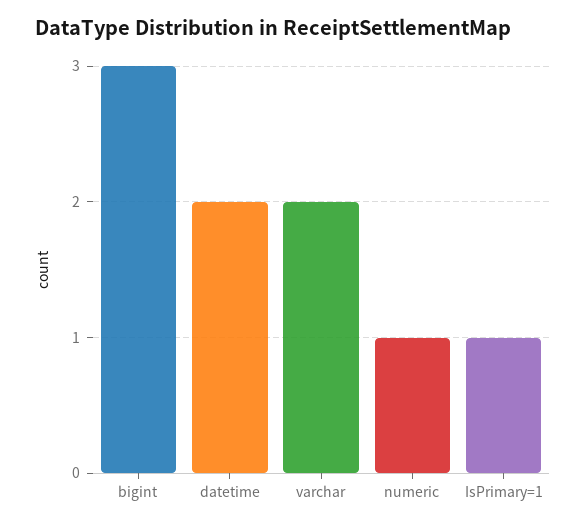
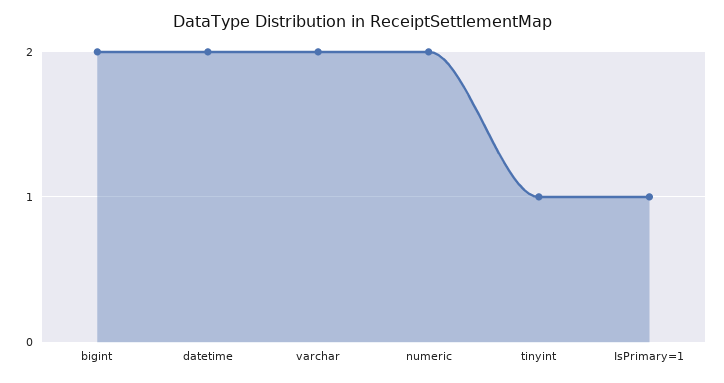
bigint: 3 -> 2
numeric: 1 -> 2
tinyint: none -> 1

